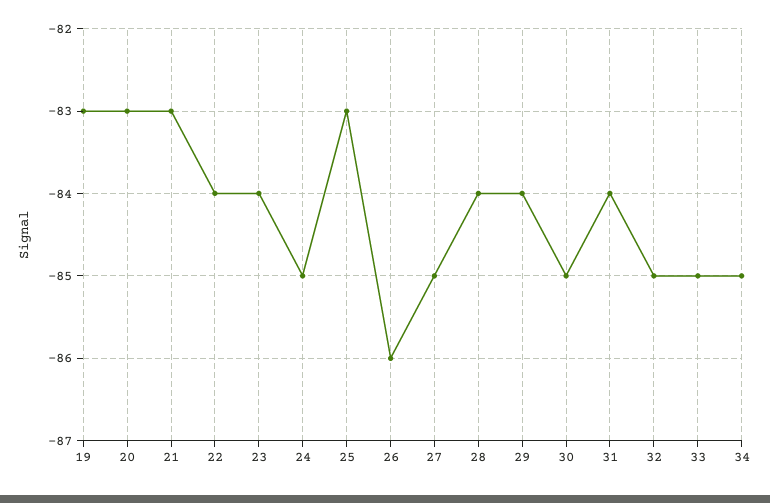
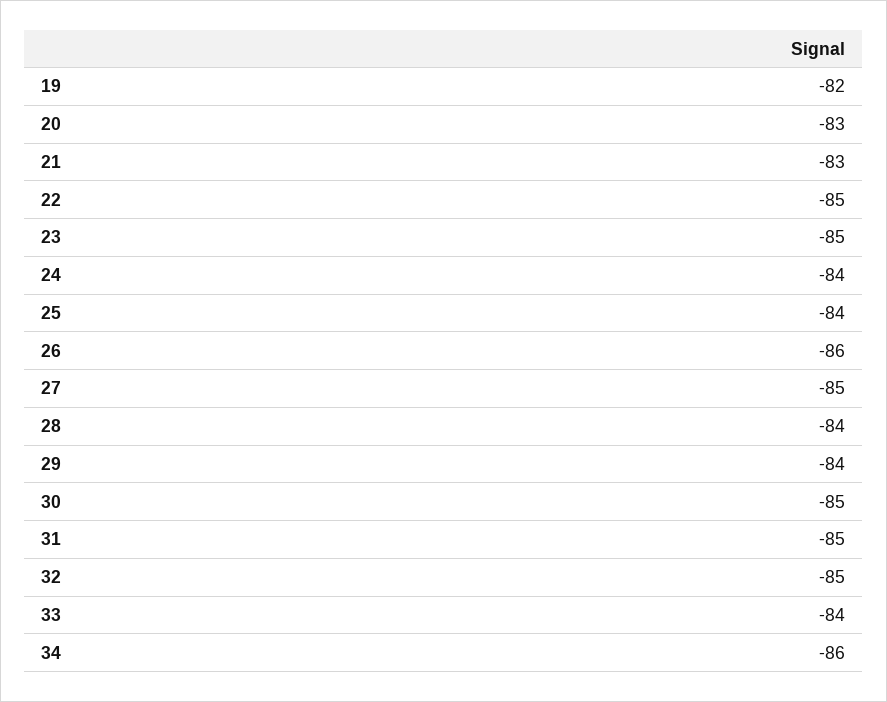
19: -83 -> -82
22: -84 -> -85
23: -84 -> -85
24: -85 -> -84
25: -83 -> -84
31: -84 -> -85
33: -85 -> -84
34: -85 -> -86

